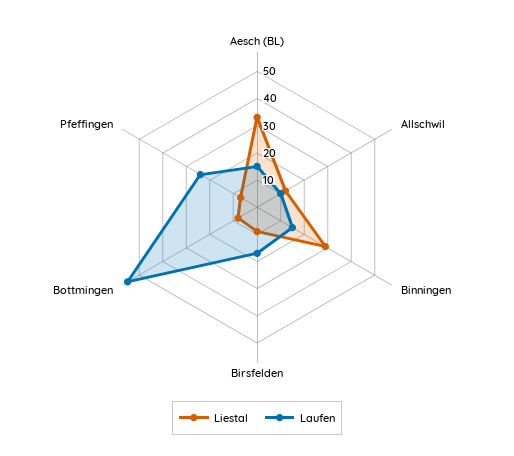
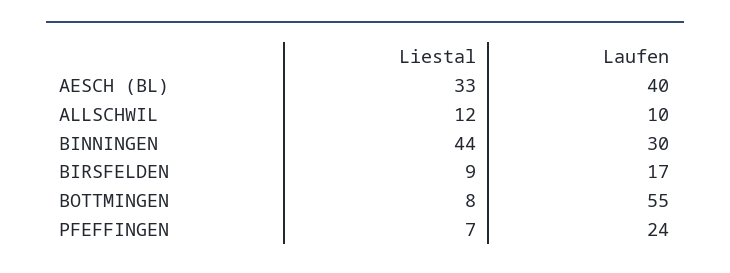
Laufen, Aesch (BL): 15 -> 40
Liestal, Binningen: 30 -> 44
Laufen, Binningen: 15 -> 30

